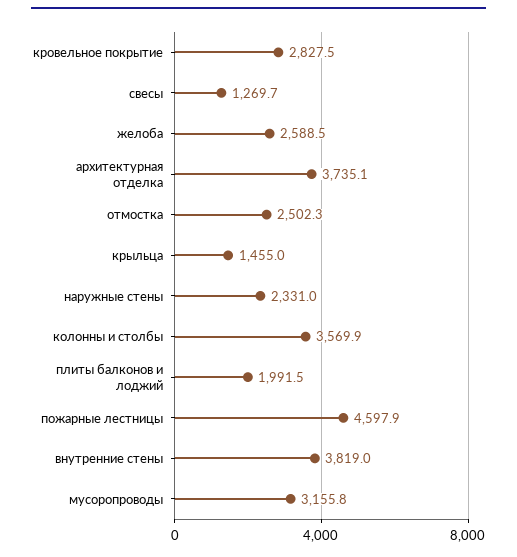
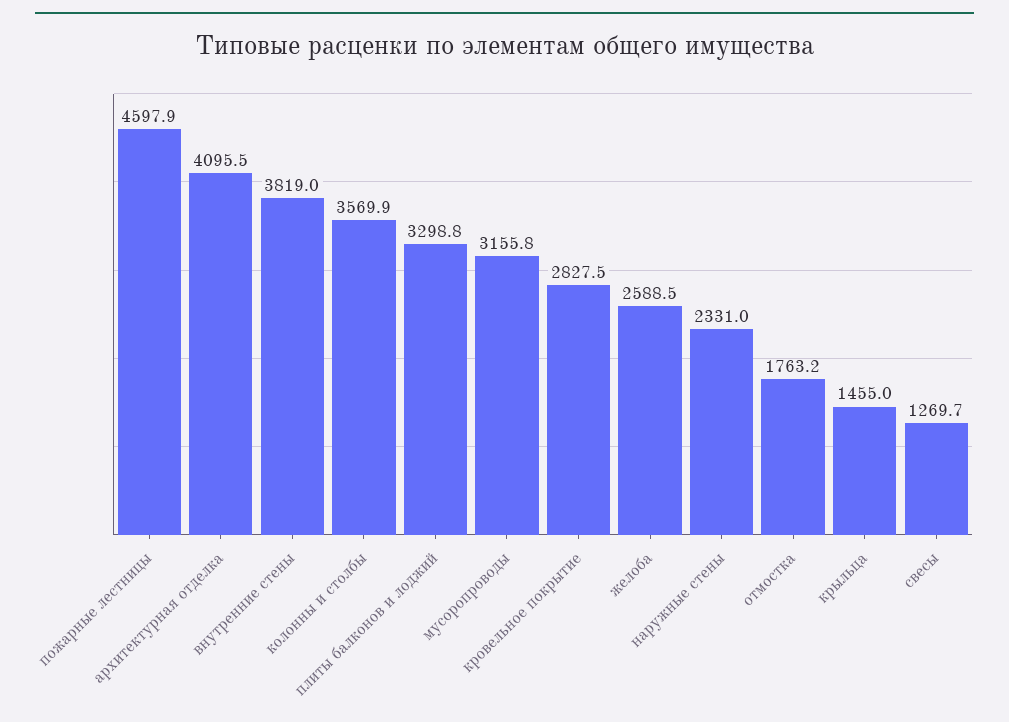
архитектурная отделка: 3735.1 -> 4095.5
отмостка: 2502.3 -> 1763.2
плиты балконов и лоджий: 1991.5 -> 3298.8

